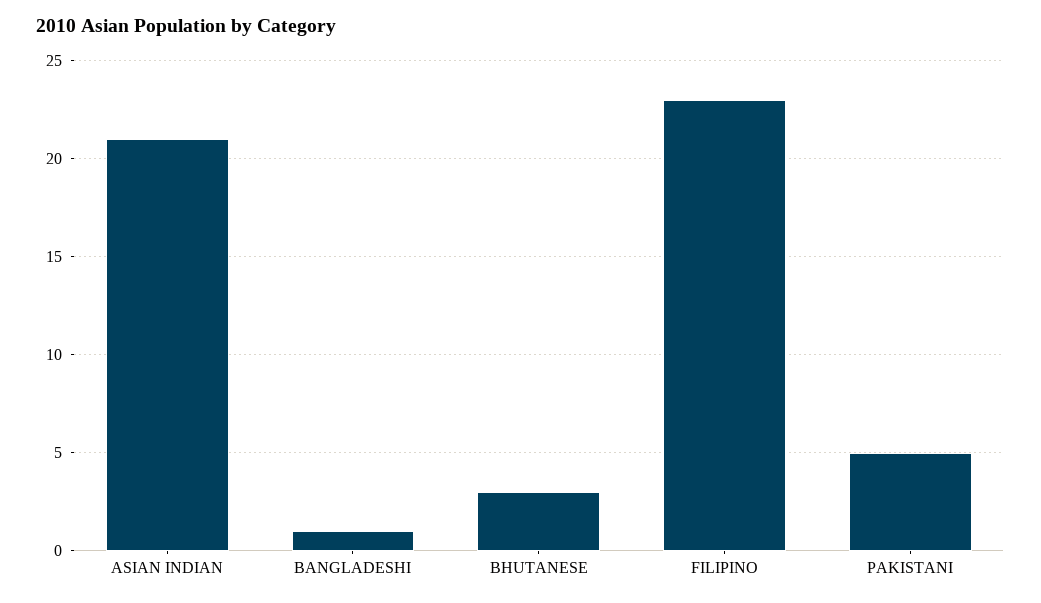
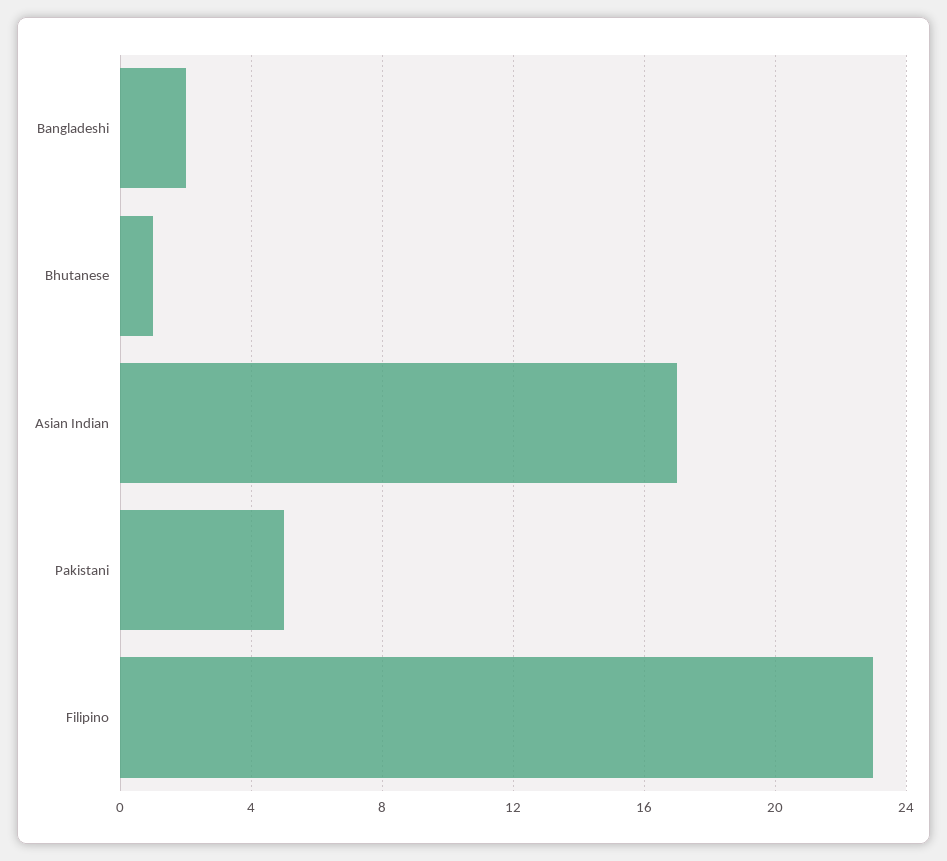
ASIAN INDIAN: 21 -> 17
BANGLADESHI: 1 -> 2
BHUTANESE: 3 -> 1

